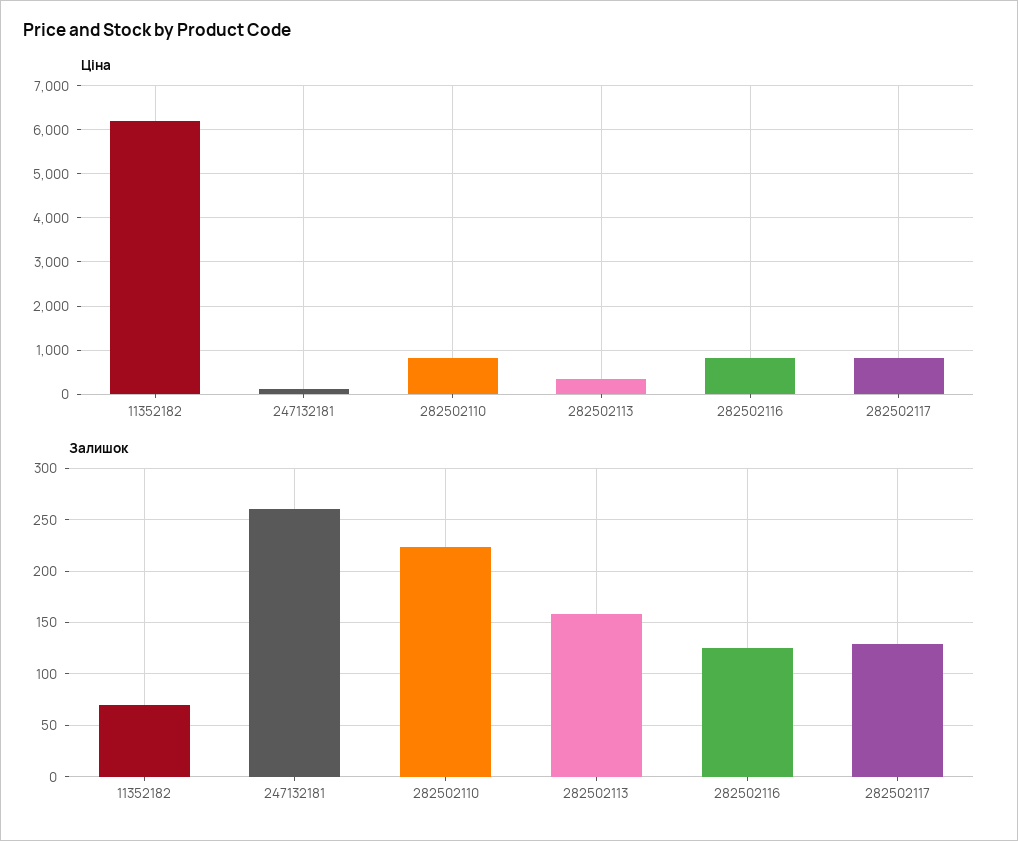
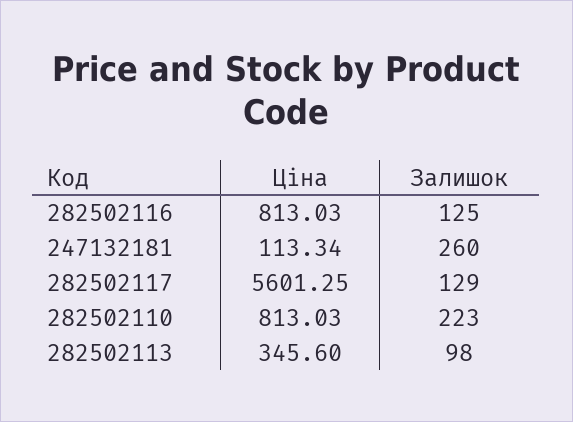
Ціна, 11352182: 6200 -> none
Ціна, 282502117: 800 -> 5601.25
Залишок, 11352182: 70 -> none
Залишок, 282502113: 160 -> 98

